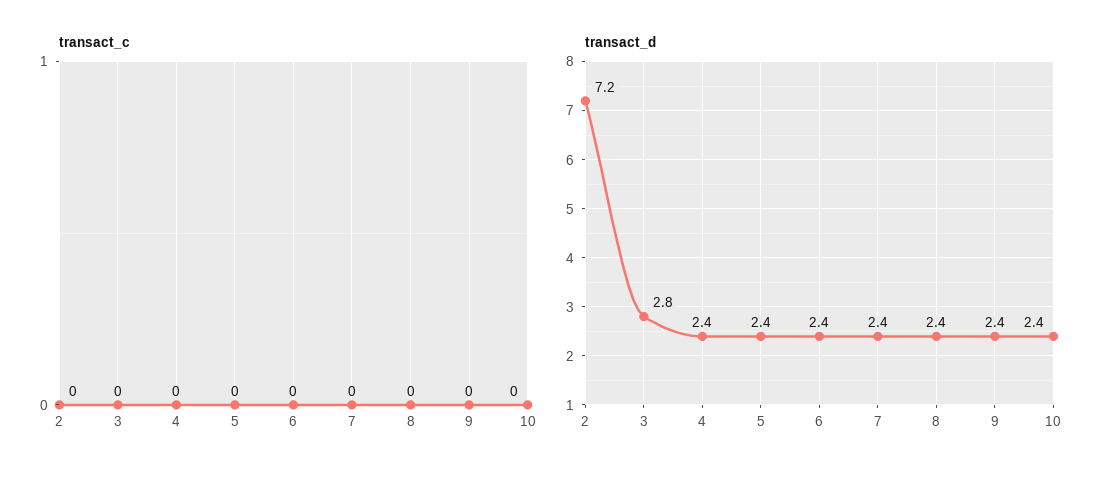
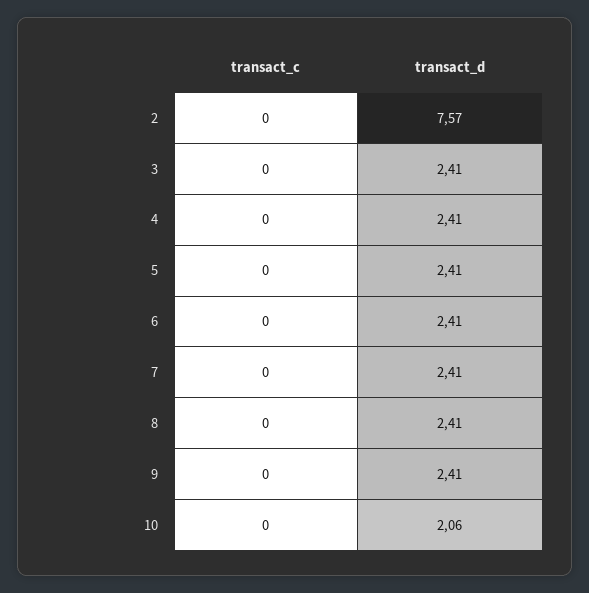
transact_d, 2: 7.2 -> 7.57
transact_d, 3: 2.8 -> 2.41
transact_d, 10: 2.4 -> 2.06

